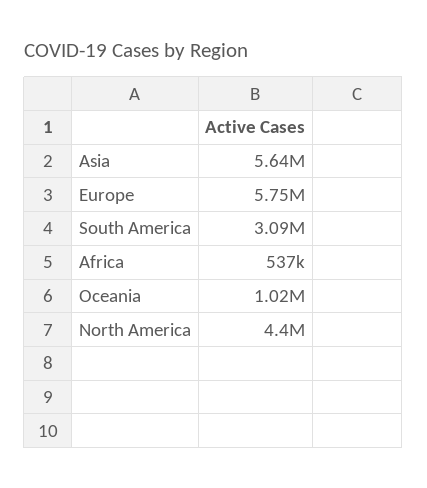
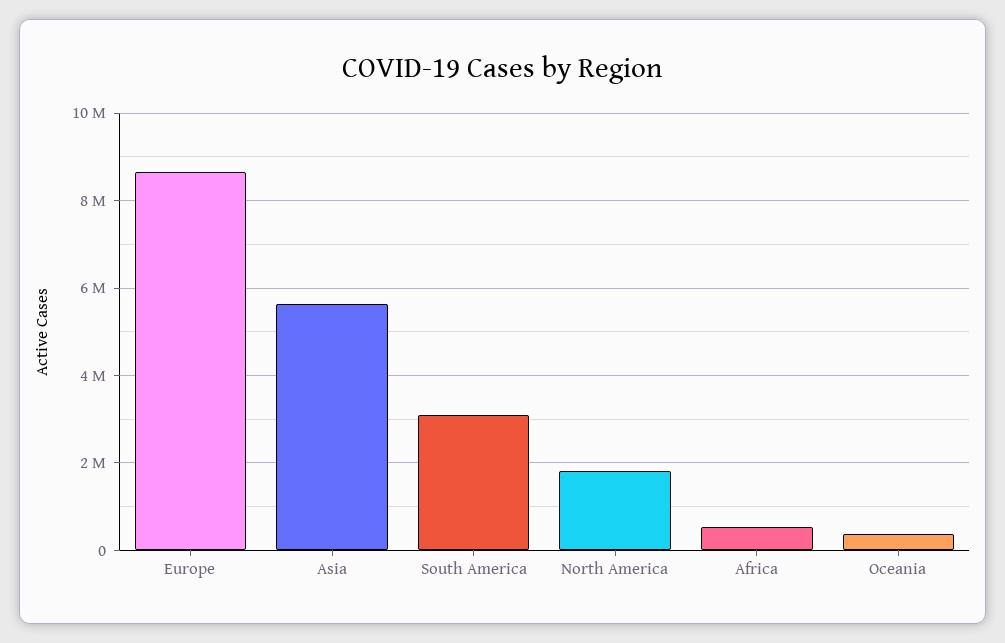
Europe: 5750000 -> 8600000
Oceania: 1020000 -> 400000
North America: 4400000 -> 1800000

